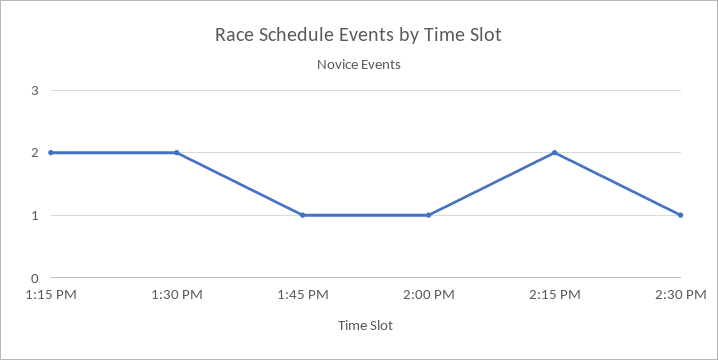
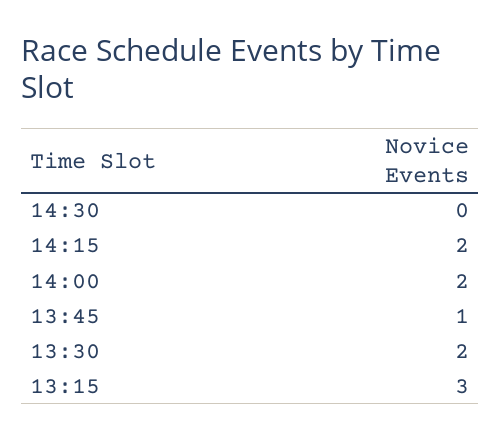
1:15 PM: 2 -> 3
2:00 PM: 1 -> 2
2:30 PM: 1 -> 0

